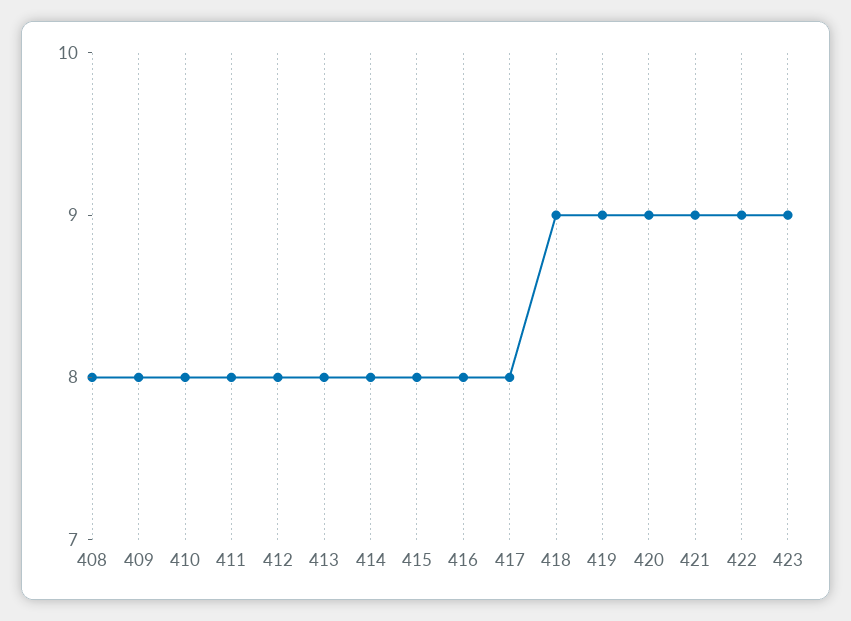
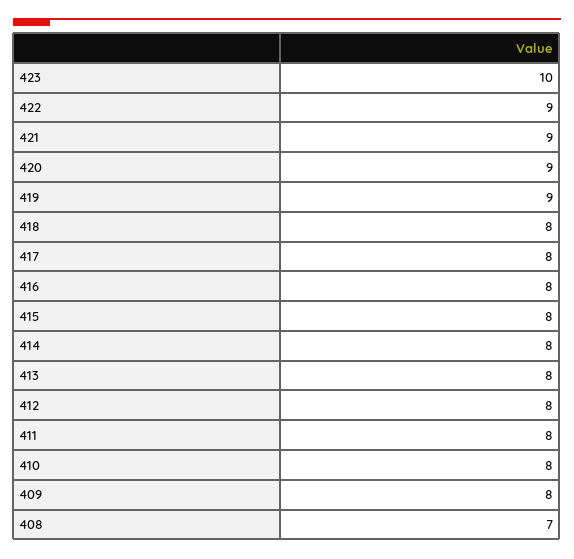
408: 8 -> 7
418: 9 -> 8
423: 9 -> 10

